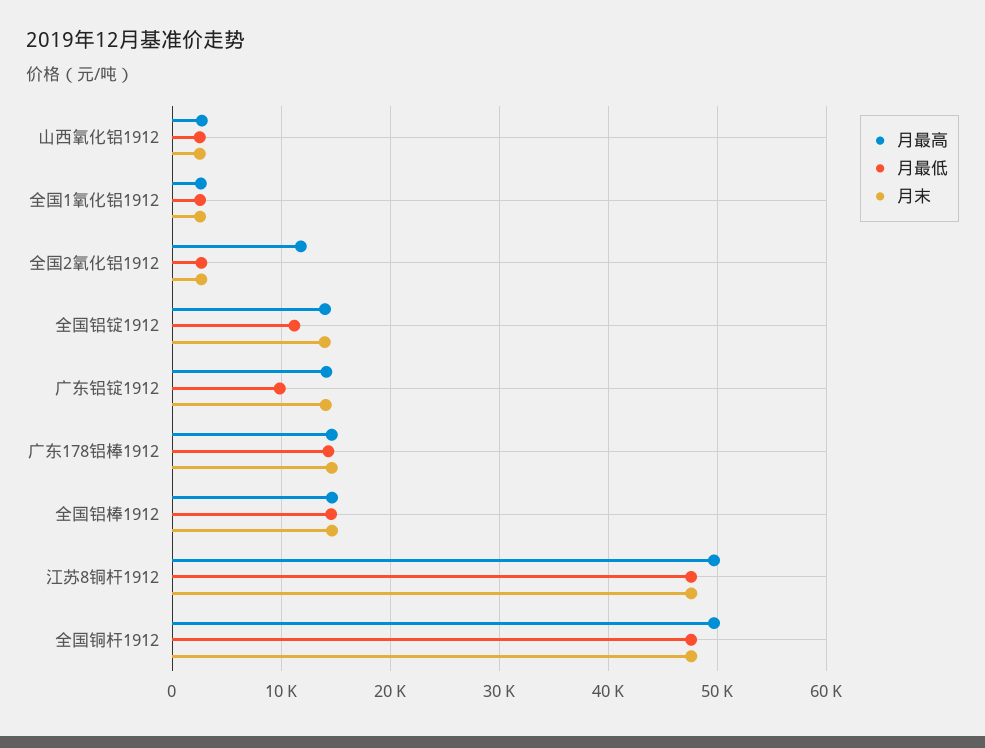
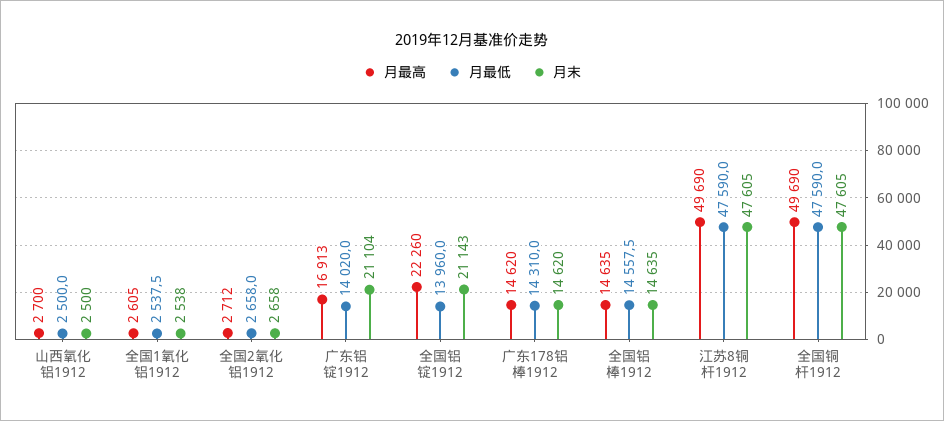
月最高, 全国2氧化铝1912: 12000 -> 2712
月最高, 全国铝锭1912: 14000 -> 22260
月最低, 全国铝锭1912: 11000 -> 13960
月末, 全国铝锭1912: 14000 -> 21143
月最高, 广东铝锭1912: 14000 -> 16913
月最低, 广东铝锭1912: 10000 -> 14020
月末, 广东铝锭1912: 14000 -> 21104

